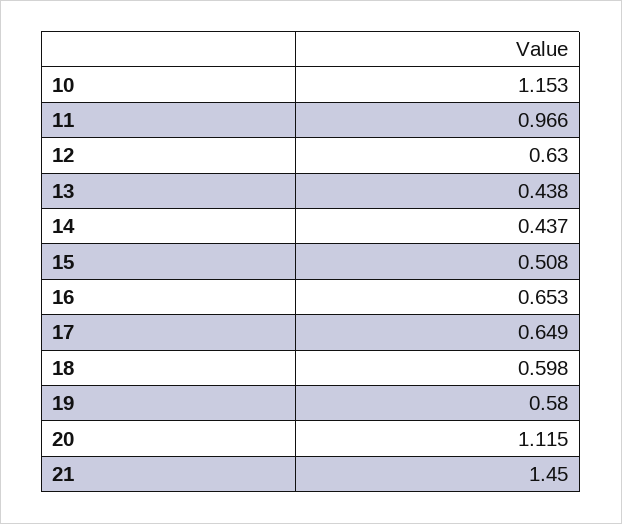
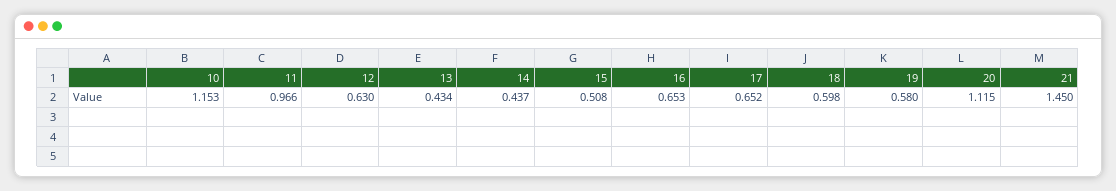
13: 0.438 -> 0.434
17: 0.649 -> 0.652

